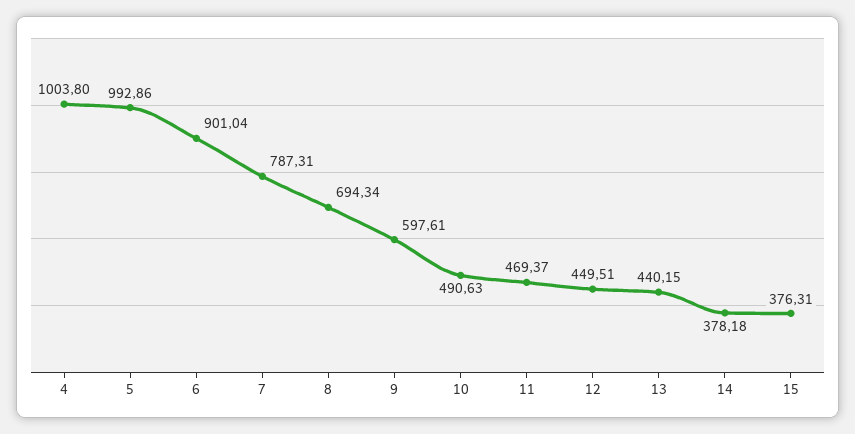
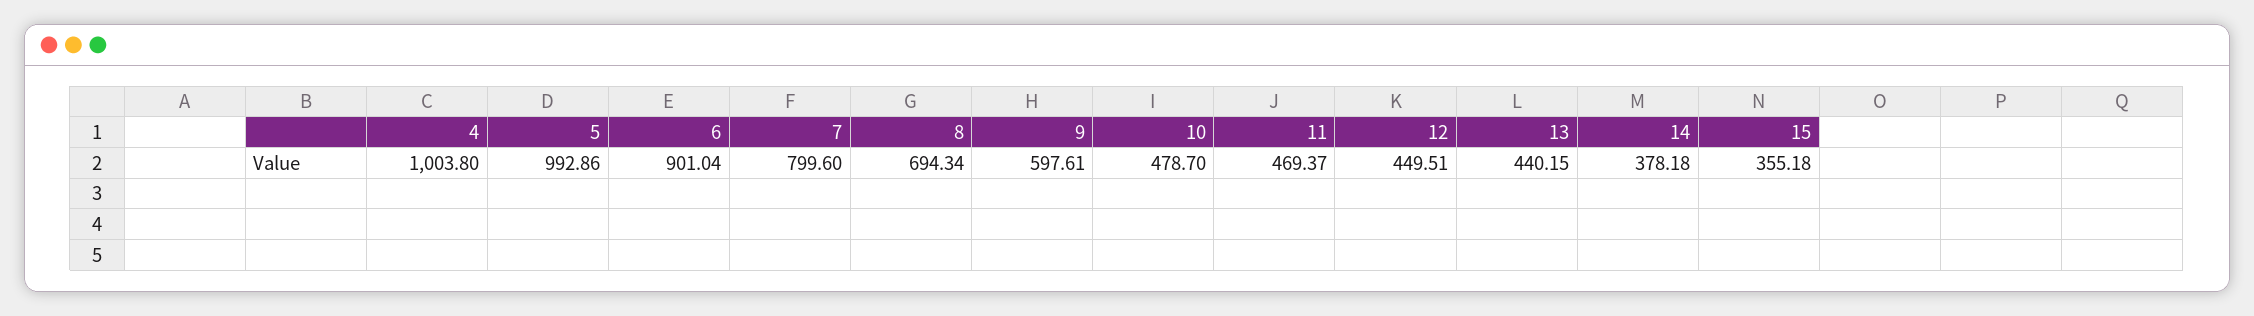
7: 787.31 -> 799.6
10: 490.63 -> 478.7
15: 376.31 -> 355.18

